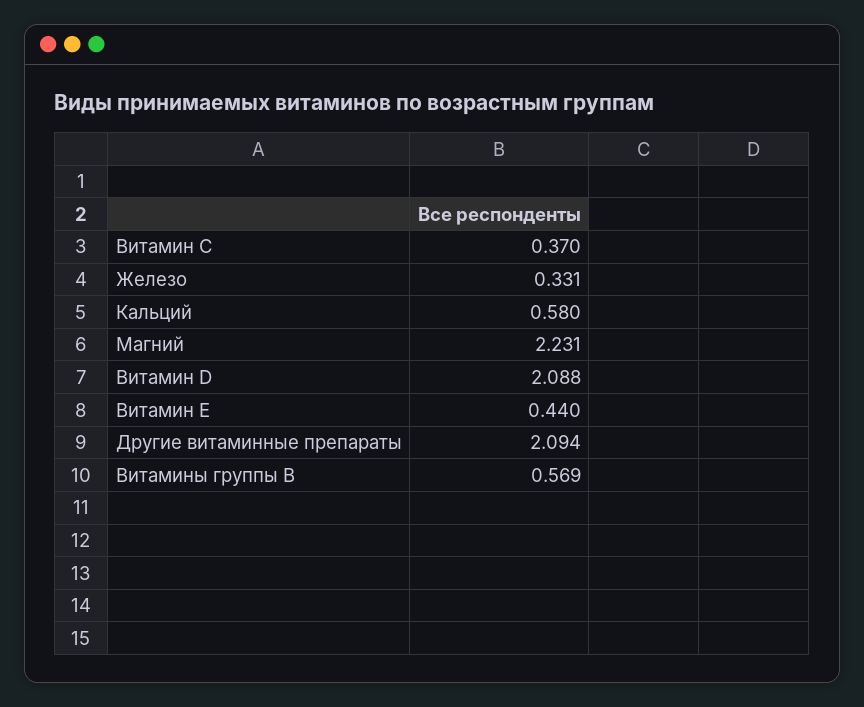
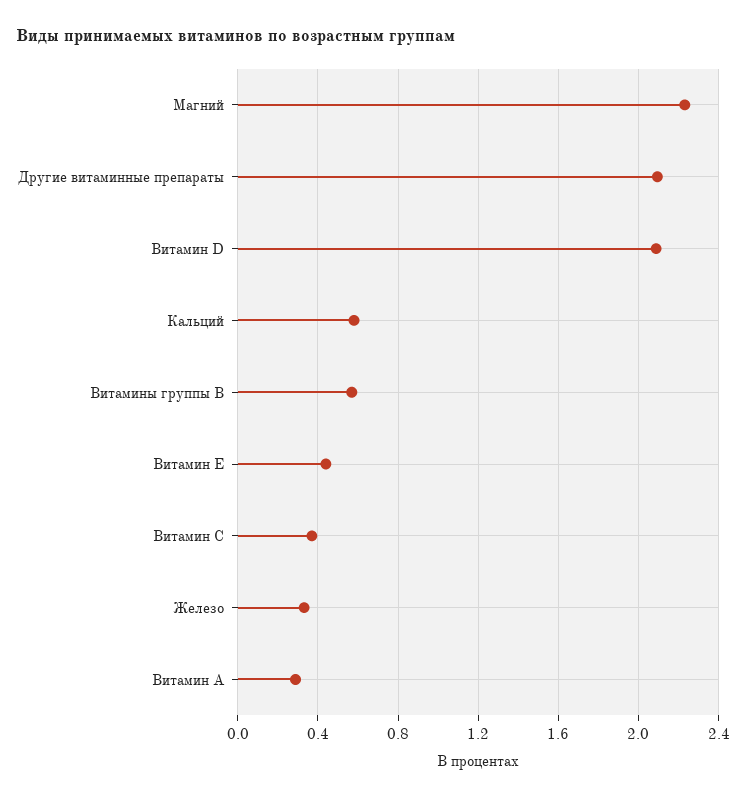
Витамин А: none -> 0.3

